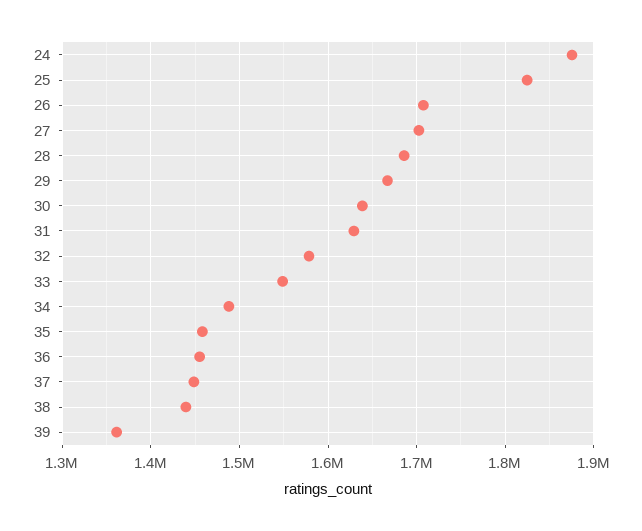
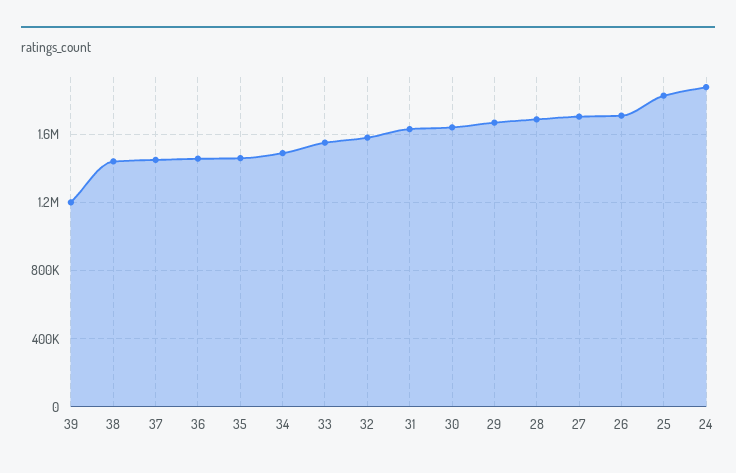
39: 1360000 -> 1200000

